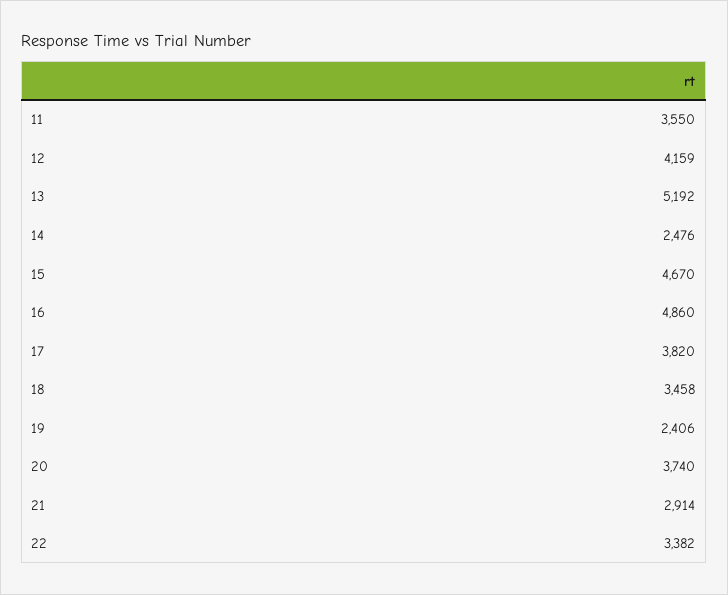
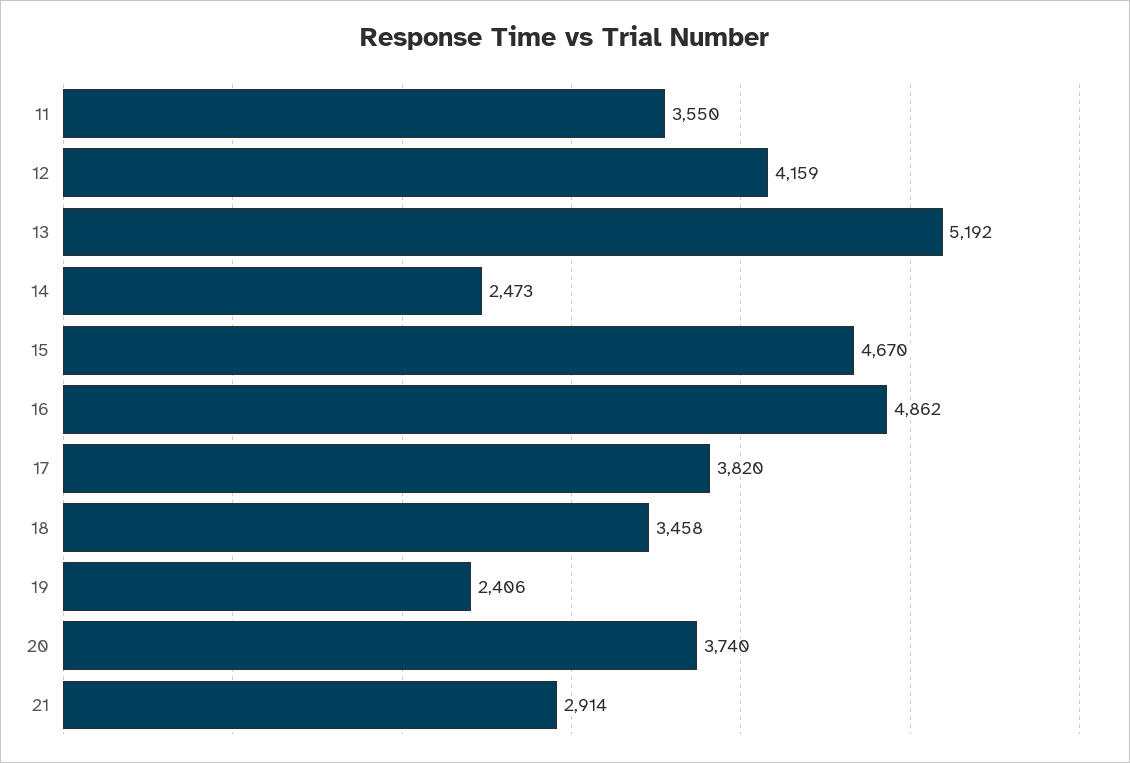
14: 2476 -> 2473
16: 4860 -> 4862
22: 3382 -> none

